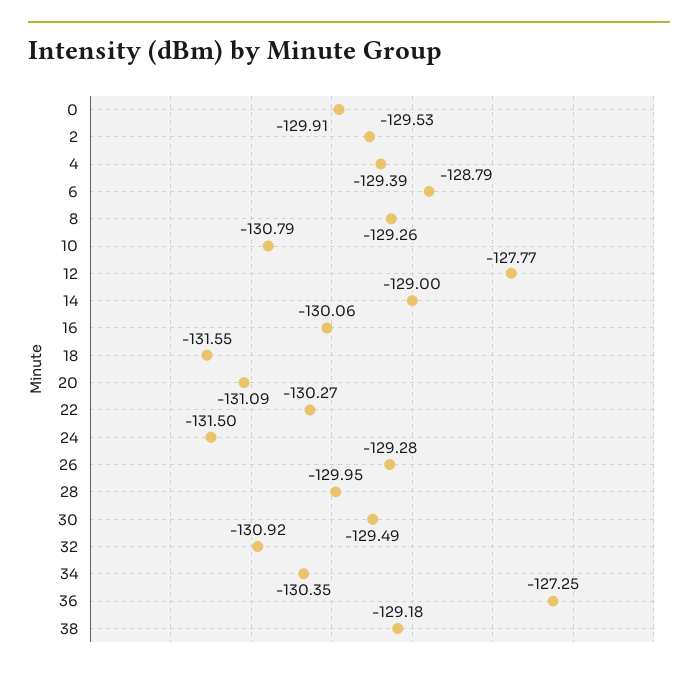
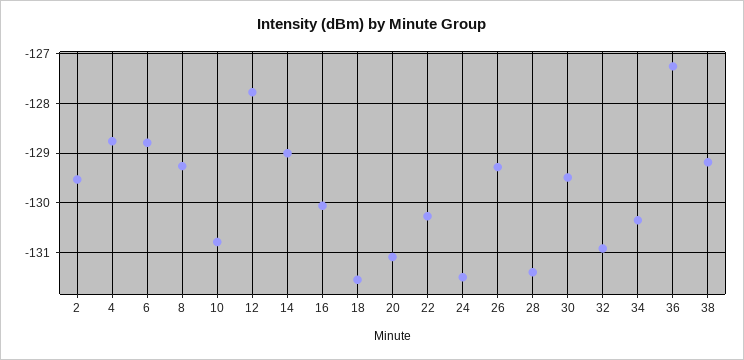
0: -129.91 -> none
4: -129.39 -> -128.8
28: -129.95 -> -131.4

